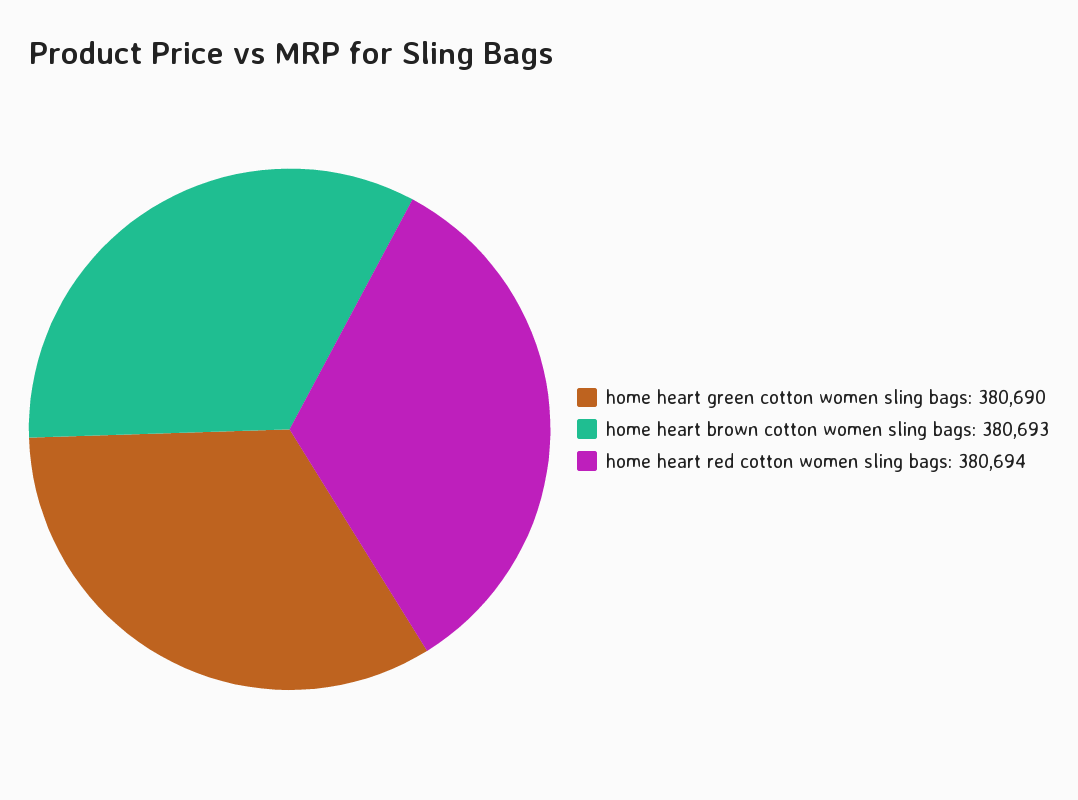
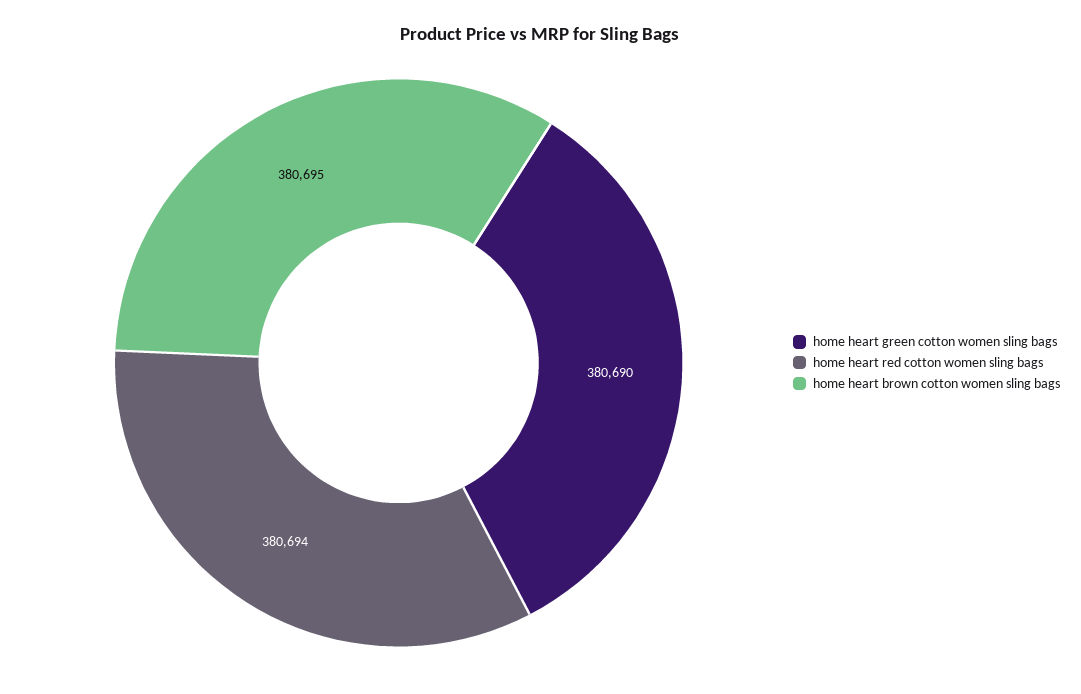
home heart brown cotton women sling bags: 380693 -> 380695

